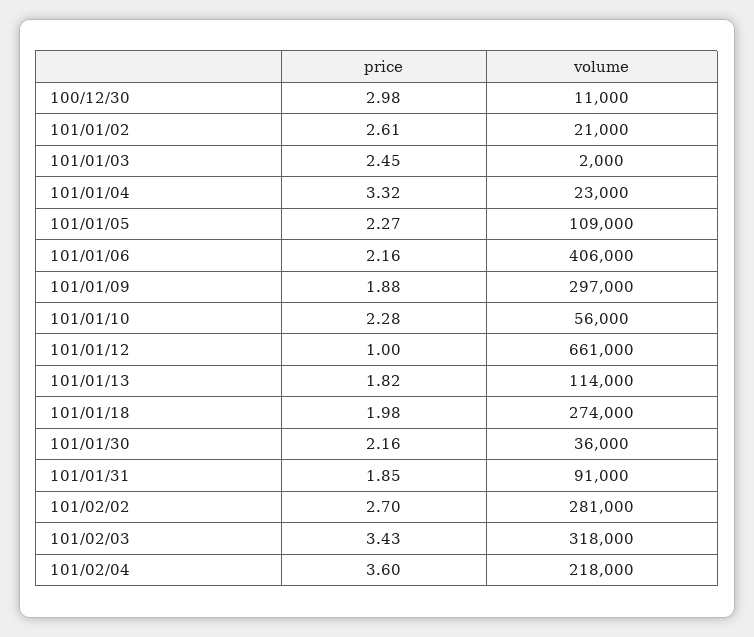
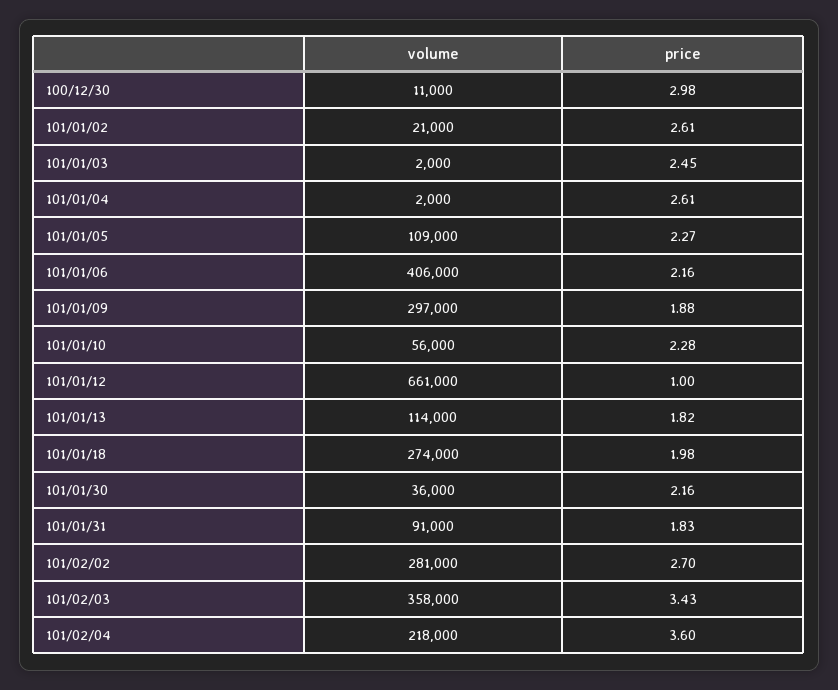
price, 101/01/04: 3.32 -> 2.61
volume, 101/01/04: 23000 -> 2000
price, 101/01/31: 1.85 -> 1.83
volume, 101/02/03: 318000 -> 358000

